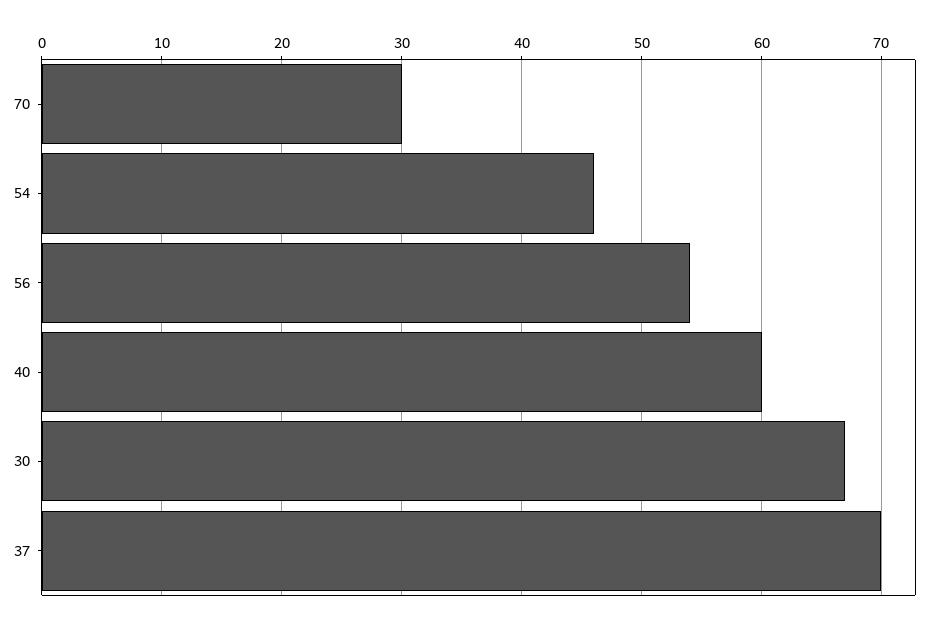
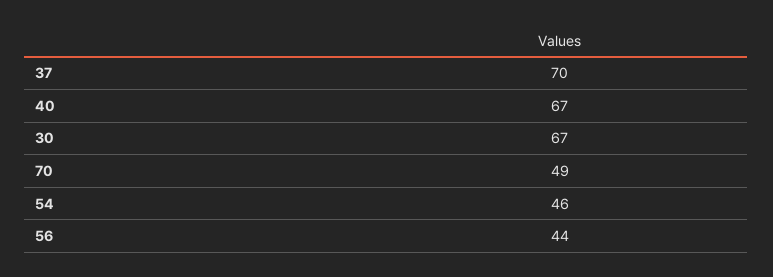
70: 30 -> 49
56: 54 -> 44
40: 60 -> 67

